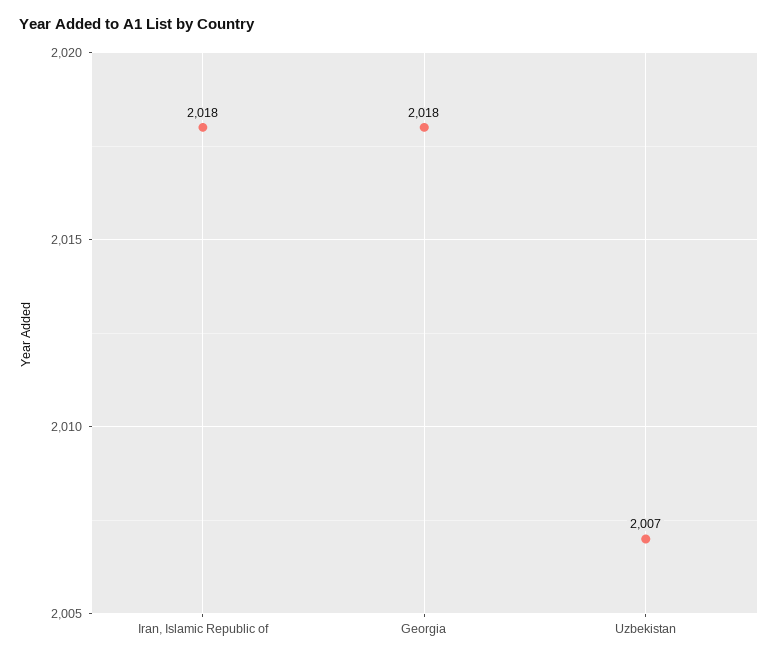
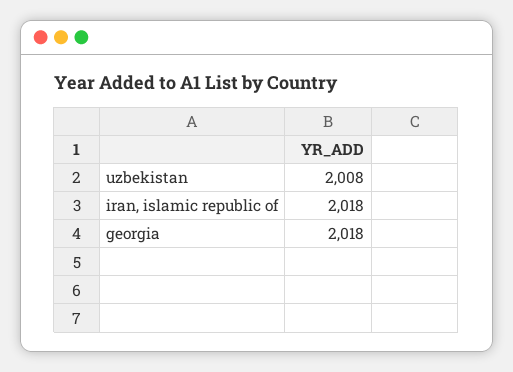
Uzbekistan: 2007 -> 2008

